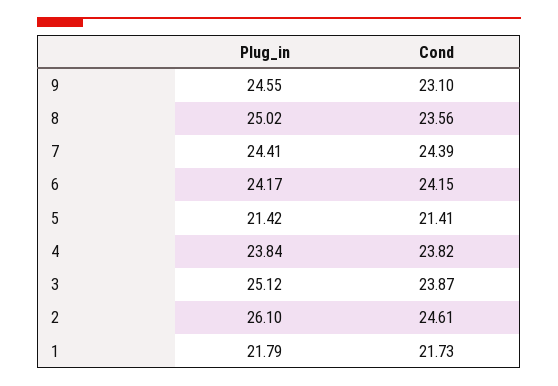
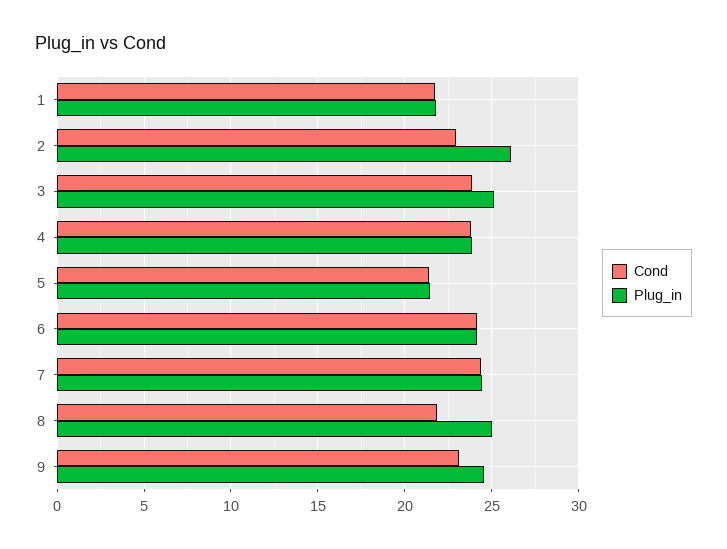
Cond, 8: 23.56 -> 22
Cond, 2: 24.61 -> 23

